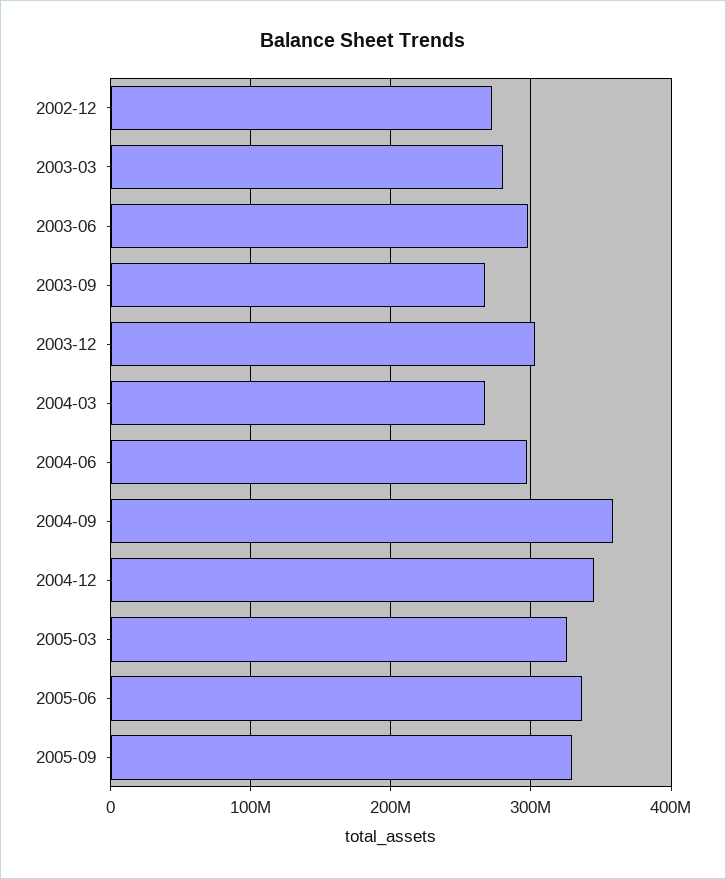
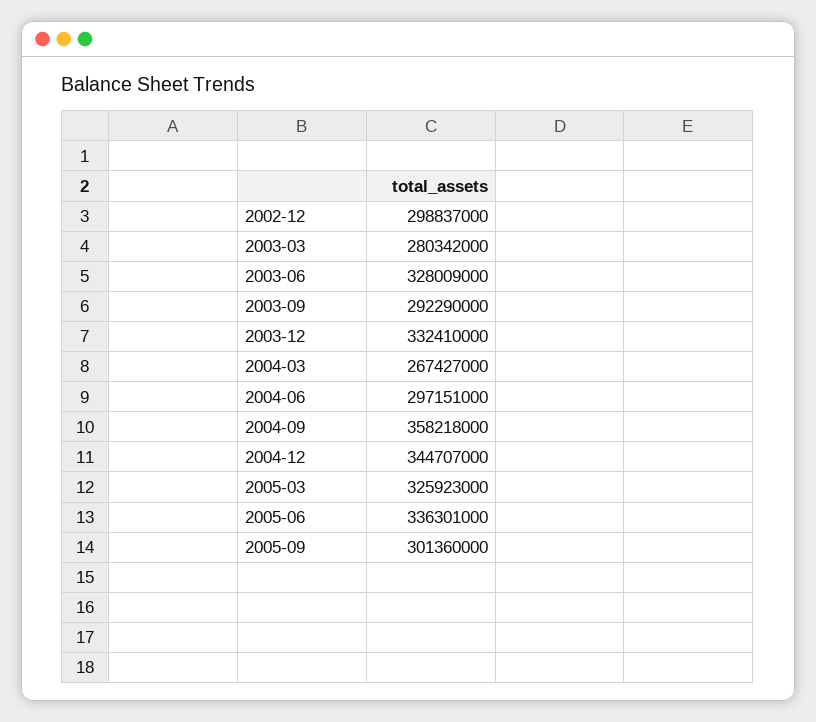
2002-12: 270000000 -> 298837000
2003-06: 300000000 -> 328009000
2003-09: 270000000 -> 292290000
2003-12: 300000000 -> 332410000
2005-09: 330000000 -> 301360000

